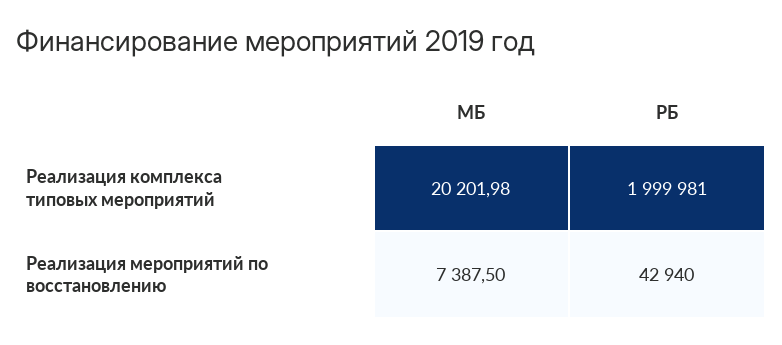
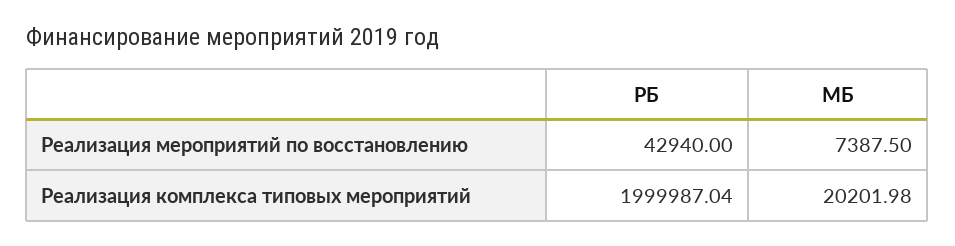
РБ, Реализация комплекса типовых мероприятий: 1999981 -> 1999987.04

